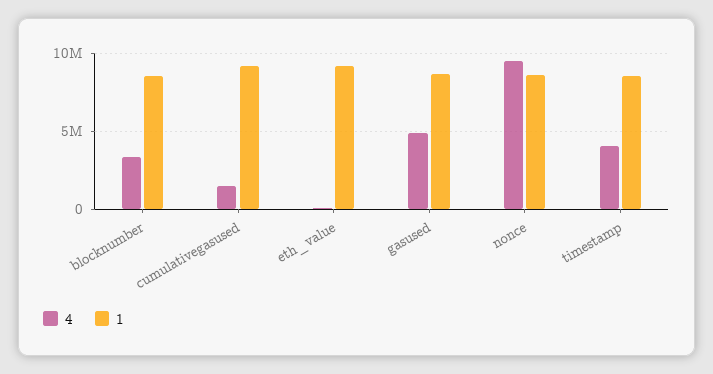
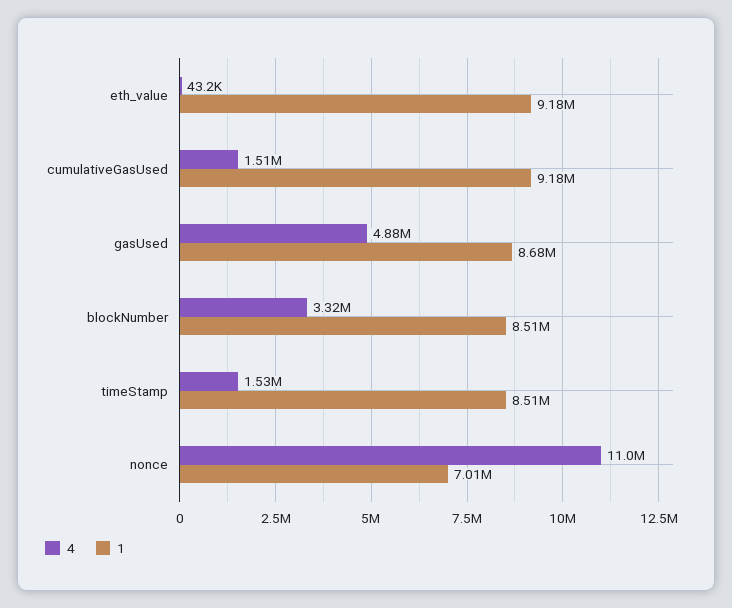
4, nonce: 9500000 -> 11000000
1, nonce: 8500000 -> 7010000
4, timestamp: 4000000 -> 1530000

